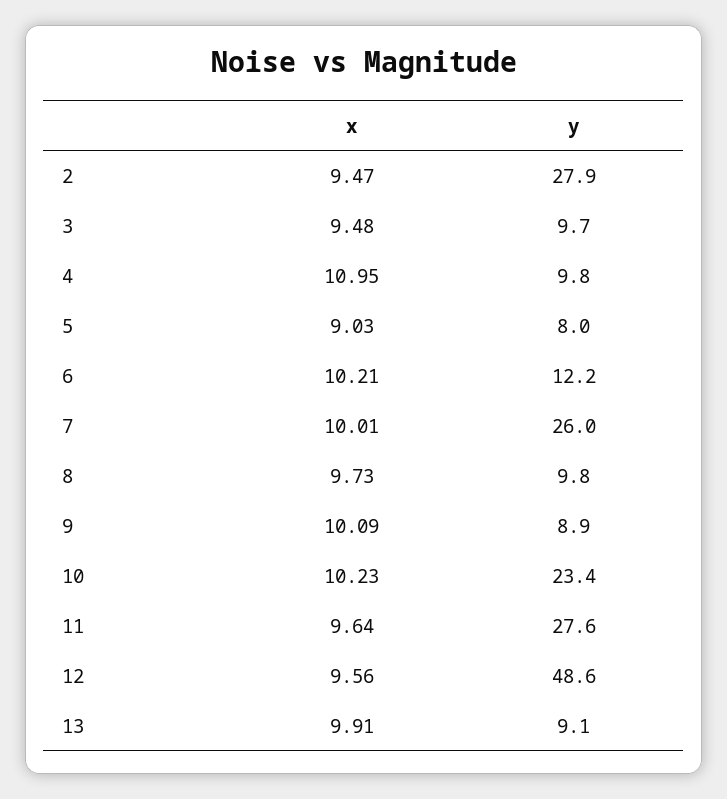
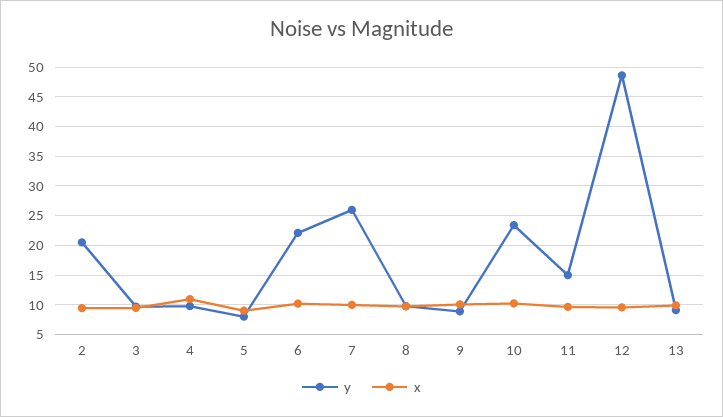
y, 2: 27.9 -> 20
y, 6: 12.2 -> 22.5
y, 11: 27.6 -> 15

